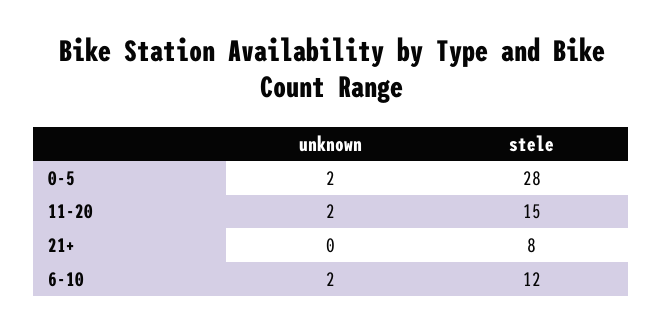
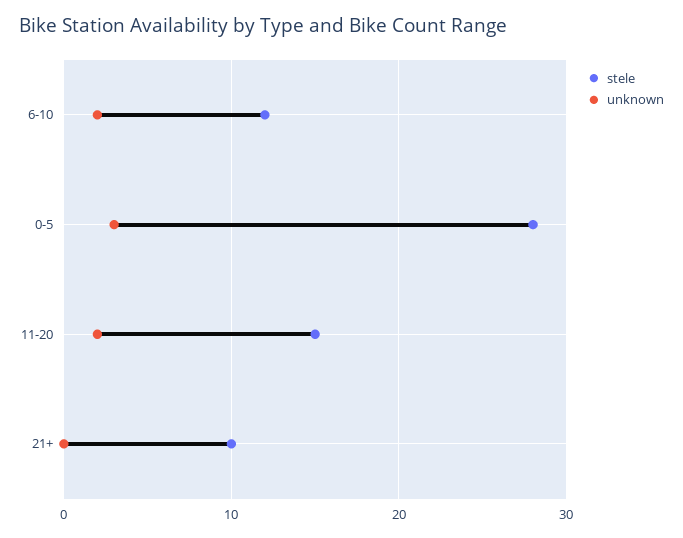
unknown, 0-5: 2 -> 3
stele, 21+: 8 -> 10

